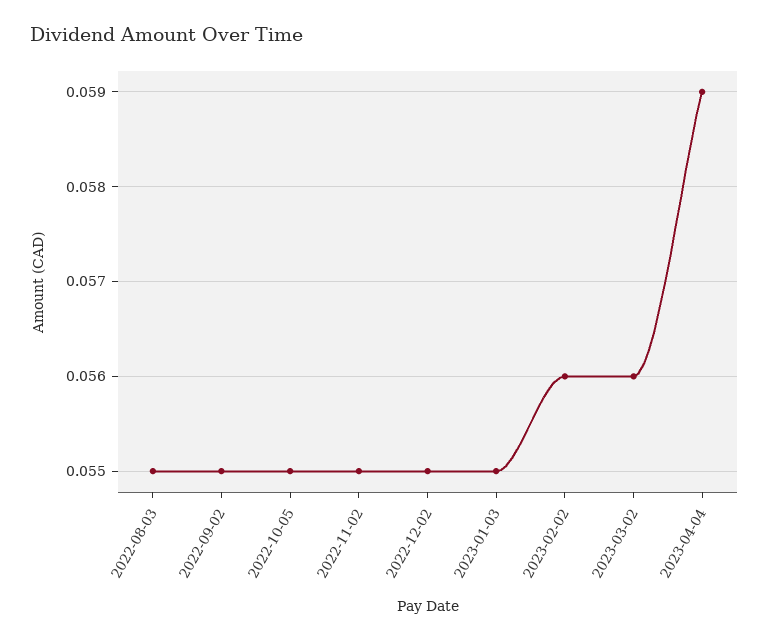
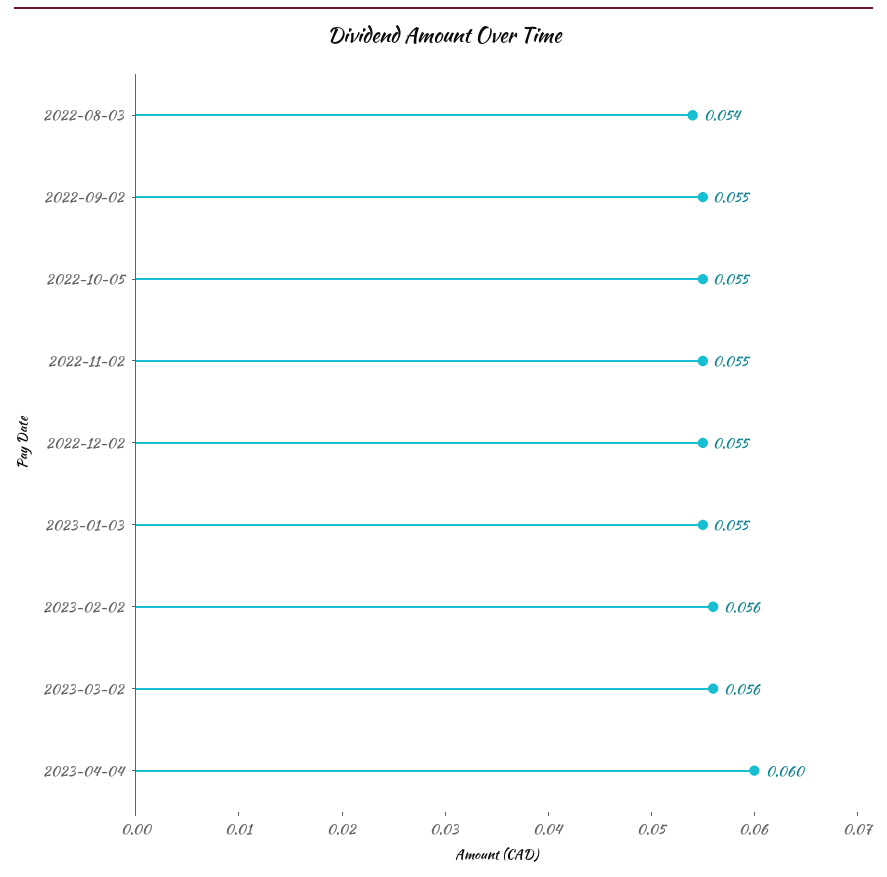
2022-08-03: 0.055 -> 0.054
2023-04-04: 0.059 -> 0.06

